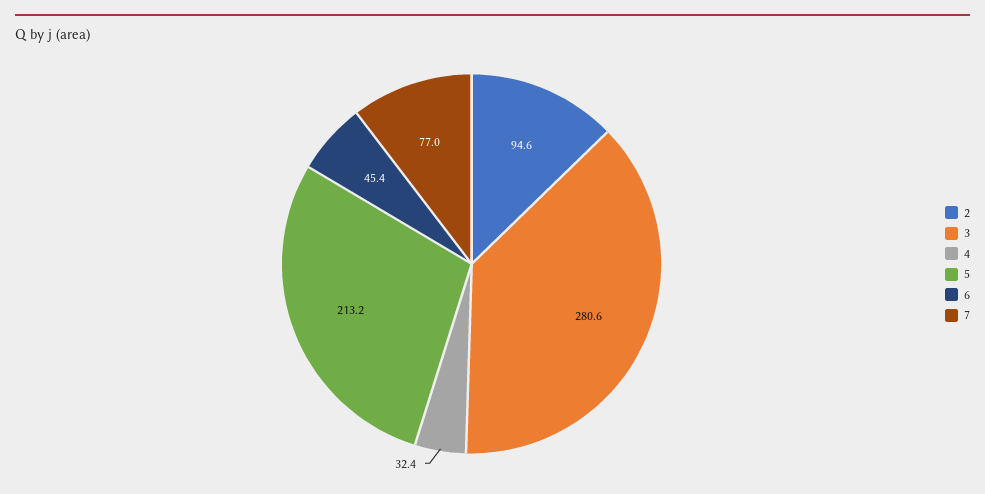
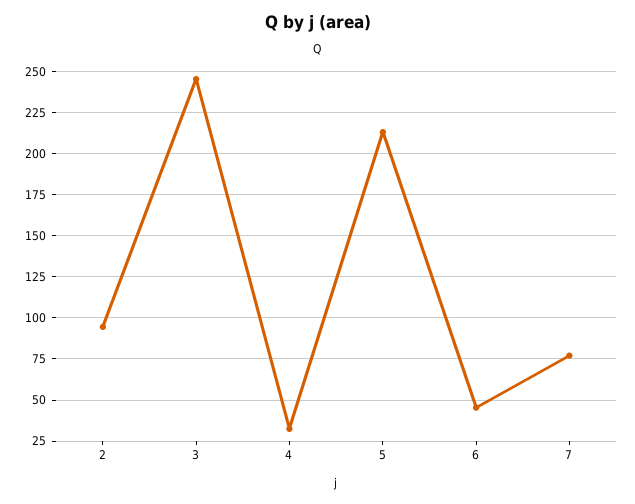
3: 280.6 -> 245

